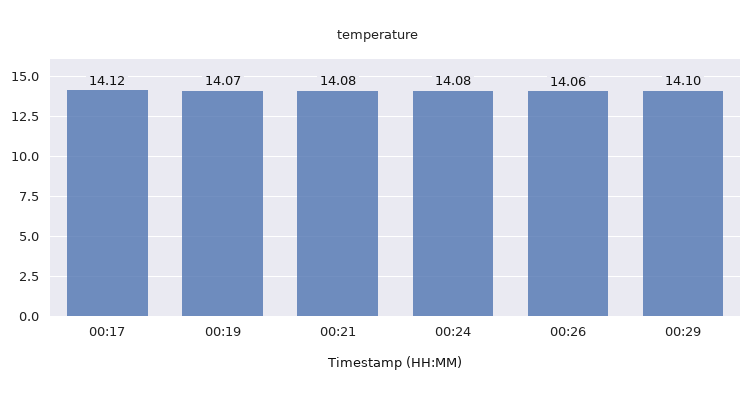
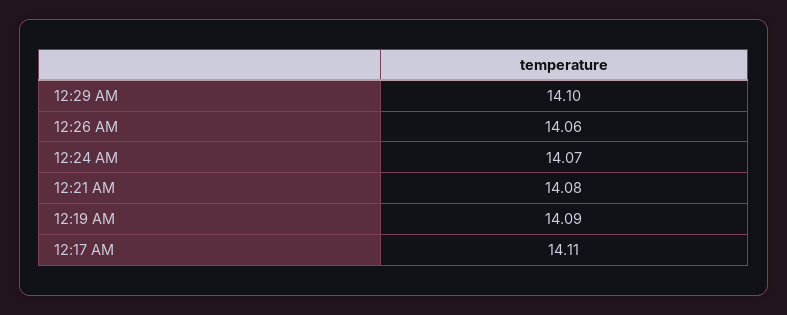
00:17: 14.12 -> 14.11
00:19: 14.07 -> 14.09
00:24: 14.08 -> 14.07

